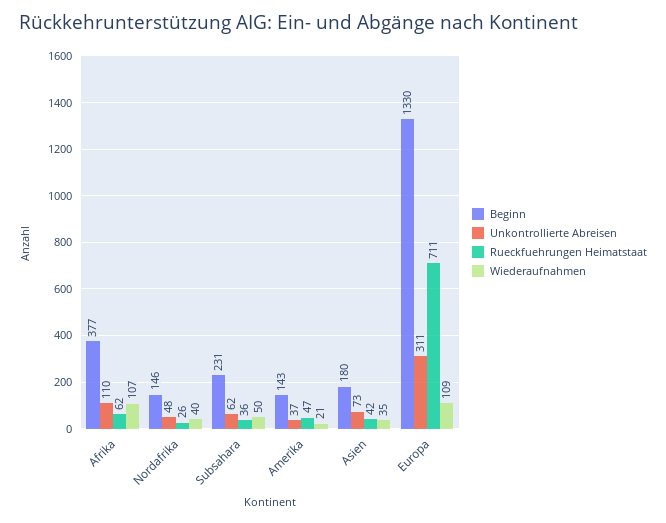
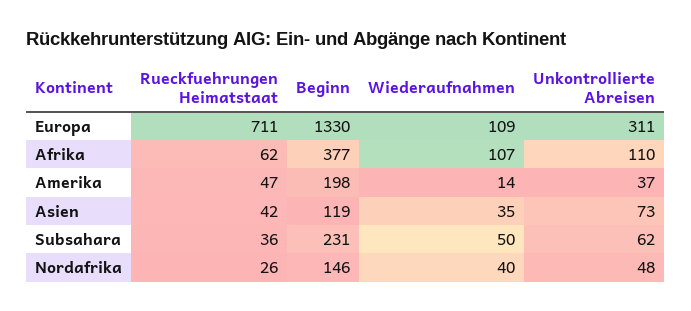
Beginn, Amerika: 143 -> 198
Wiederaufnahmen, Amerika: 21 -> 14
Beginn, Asien: 180 -> 119

